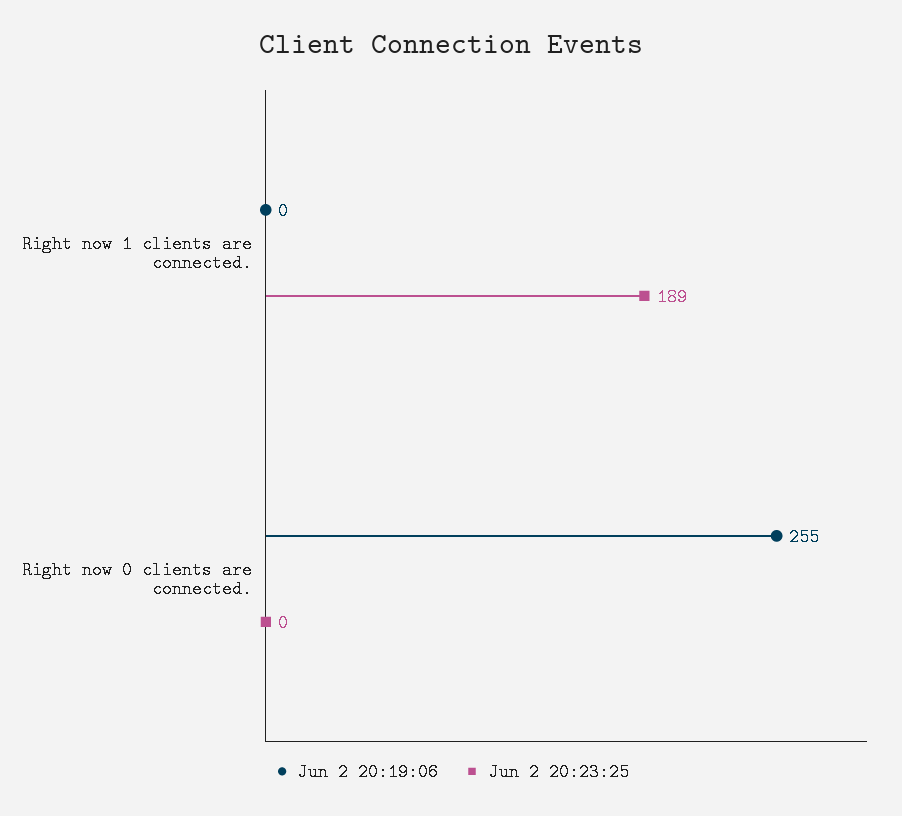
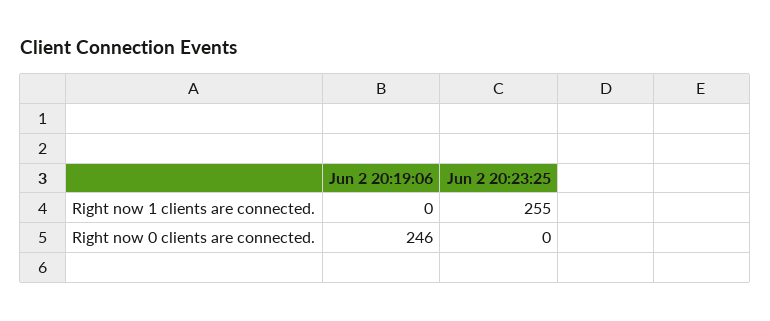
Jun 2 20:23:25, Right now 1 clients are connected.: 189 -> 255
Jun 2 20:19:06, Right now 0 clients are connected.: 255 -> 246

